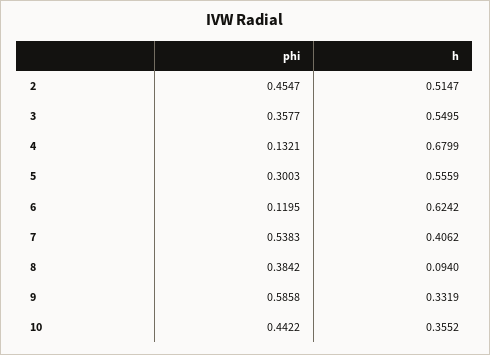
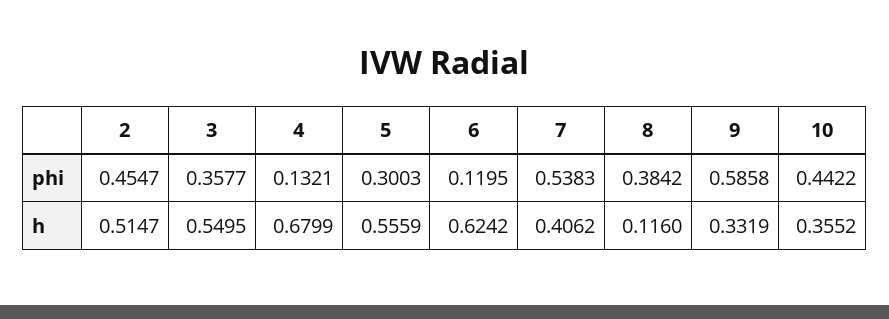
h, 8: 0.094 -> 0.116

